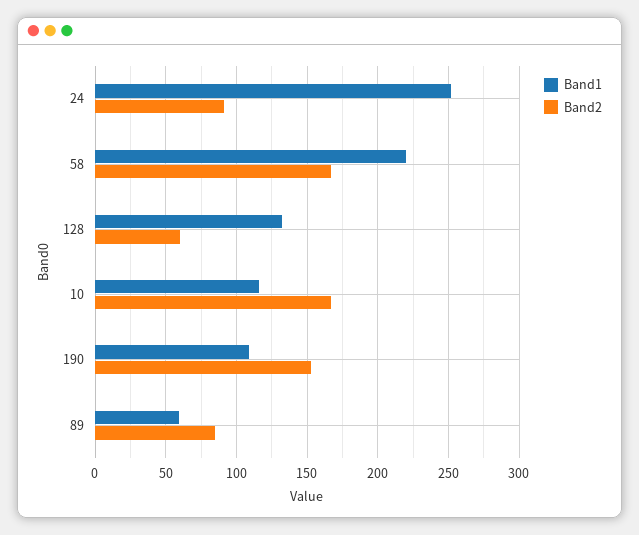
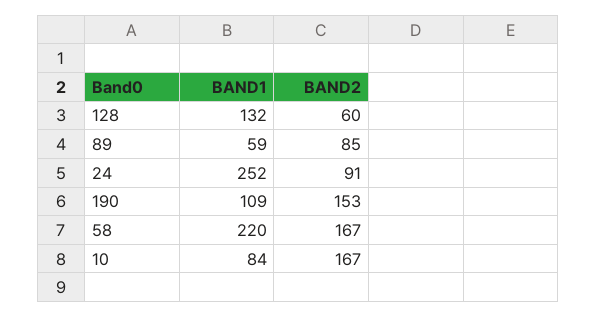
Band1, 10: 115 -> 84

